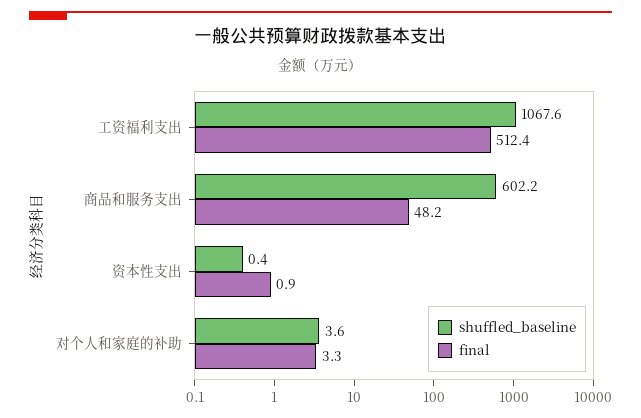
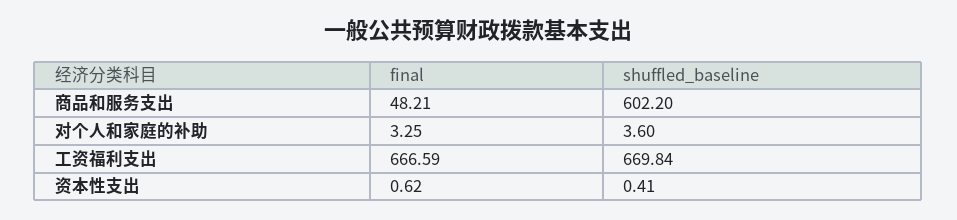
shuffled_baseline, 工资福利支出: 1067.6 -> 669.84
final, 工资福利支出: 512.4 -> 666.59
final, 资本性支出: 0.9 -> 0.62

